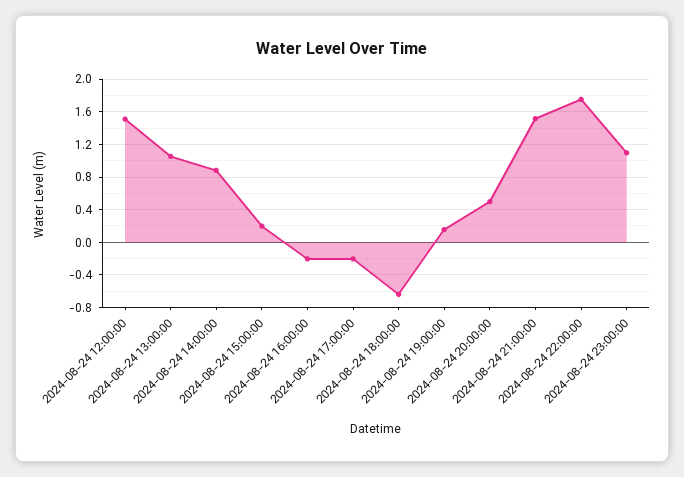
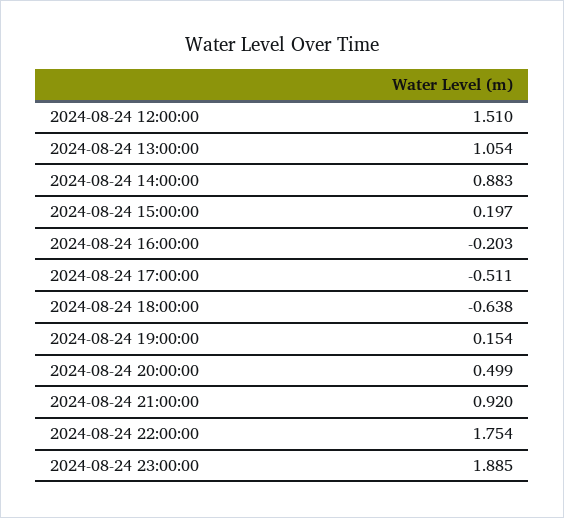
2024-08-24 17:00:00: -0.2 -> -0.511
2024-08-24 21:00:00: 1.5 -> 0.92
2024-08-24 23:00:00: 1.1 -> 1.885

